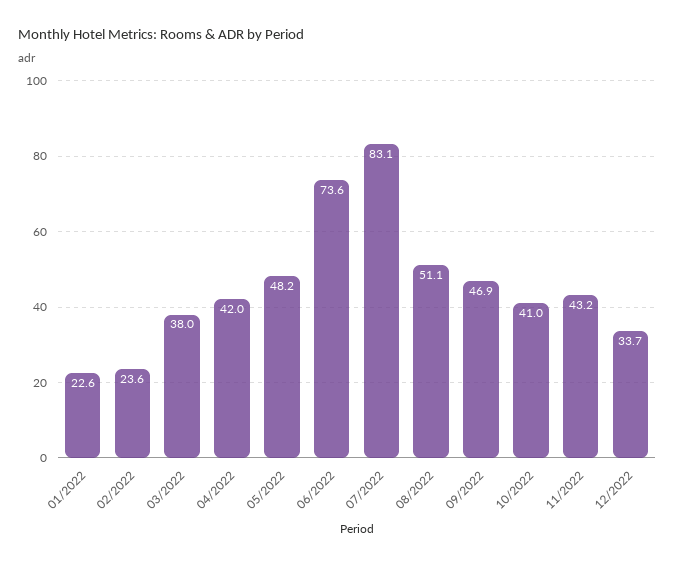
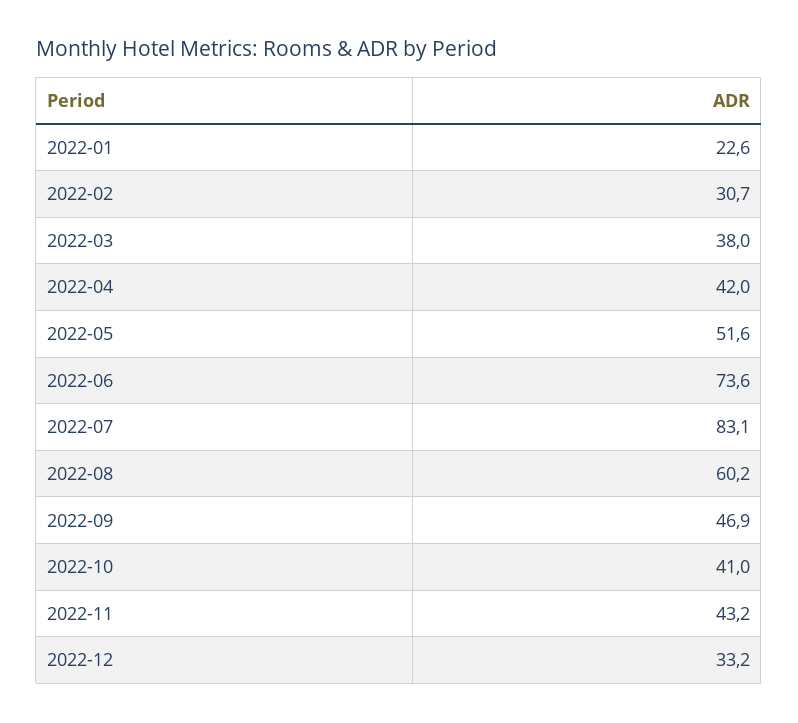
02/2022: 23.6 -> 30.7
05/2022: 48.2 -> 51.6
08/2022: 51.1 -> 60.2
12/2022: 33.7 -> 33.2

